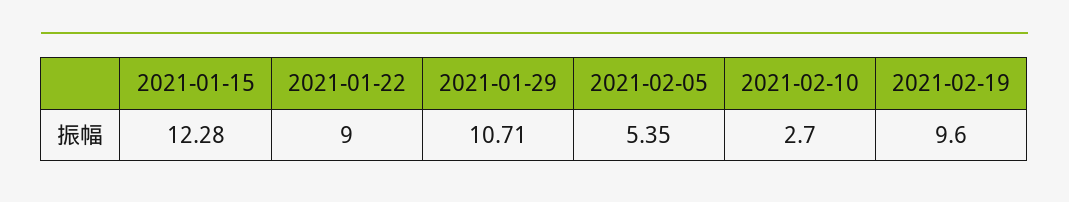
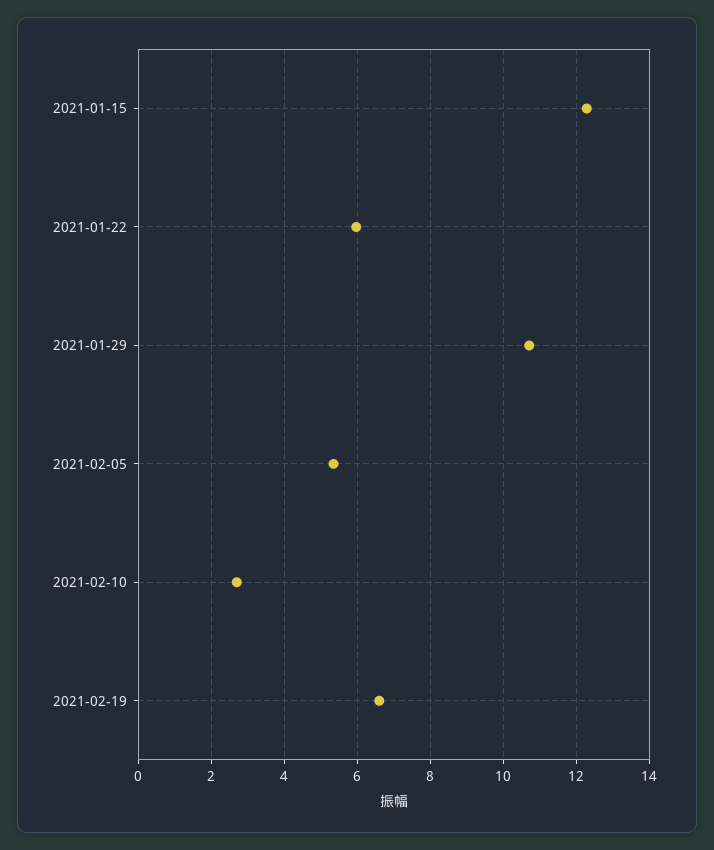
2021-01-22: 9 -> 6
2021-02-19: 9.6 -> 6.6

